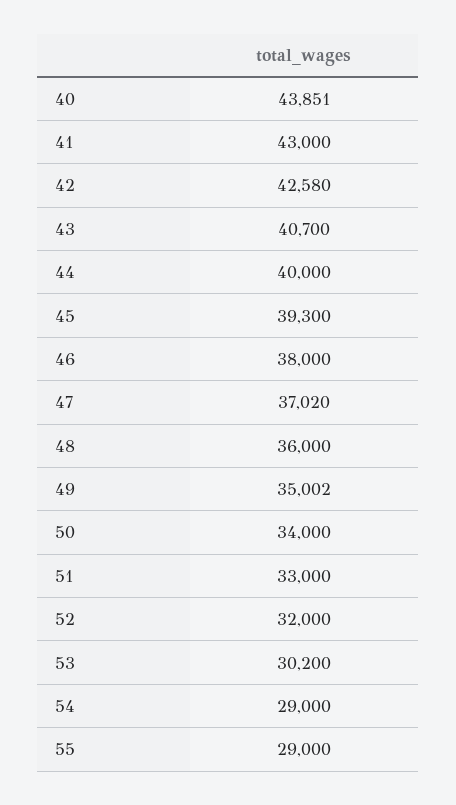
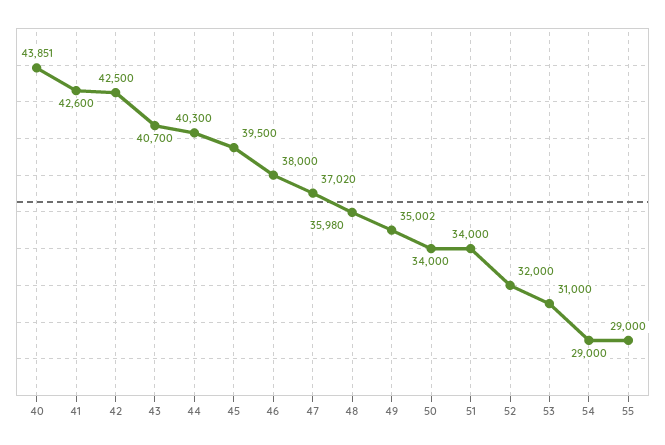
41: 43000 -> 42600
42: 42580 -> 42500
44: 40000 -> 40300
45: 39300 -> 39500
48: 36000 -> 35980
51: 33000 -> 34000
53: 30200 -> 31000

